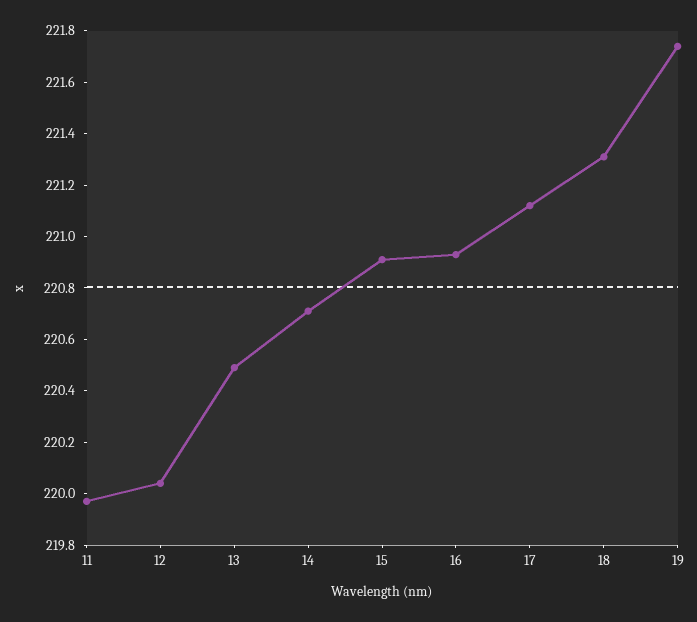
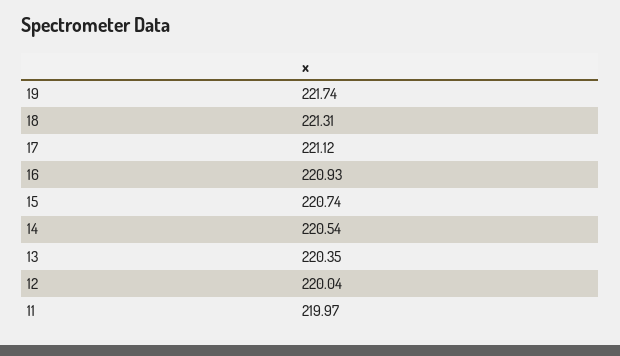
13: 220.5 -> 220.35
14: 220.7 -> 220.54
15: 220.9 -> 220.74

